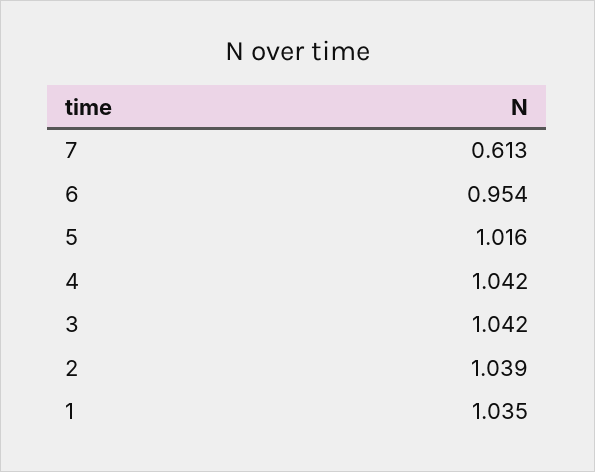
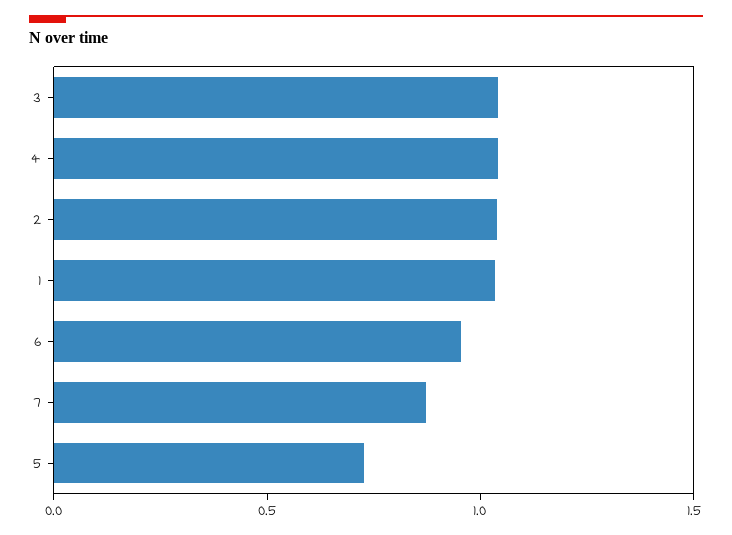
7: 0.613 -> 0.9
5: 1.016 -> 0.7

